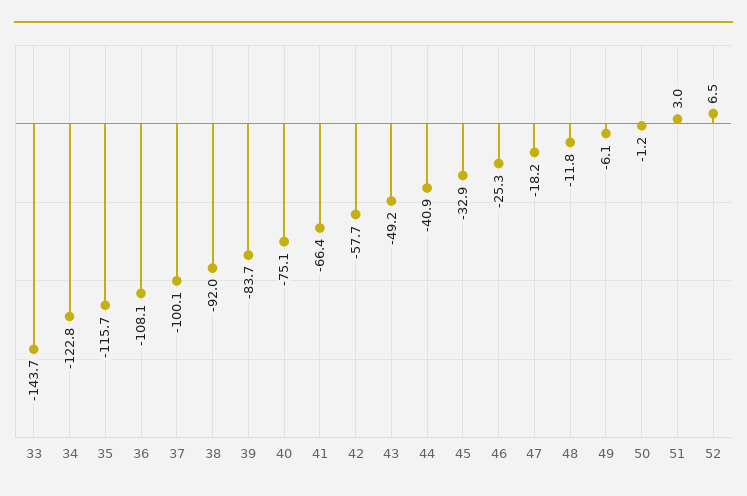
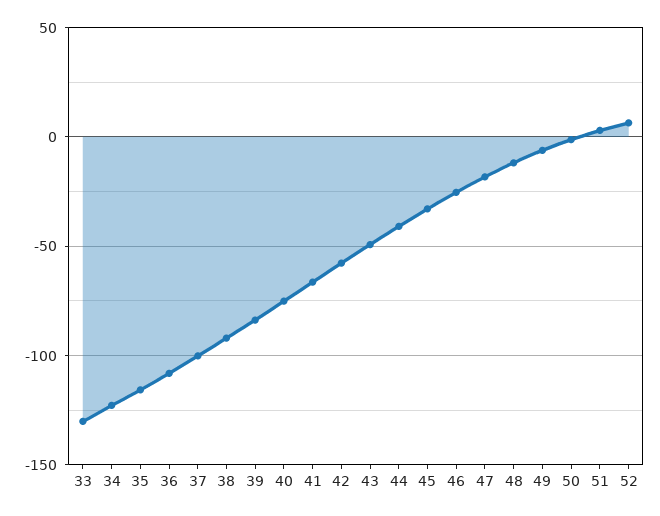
33: -143.7 -> -130

